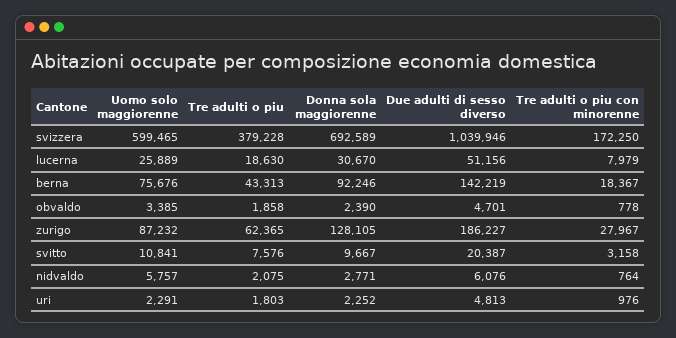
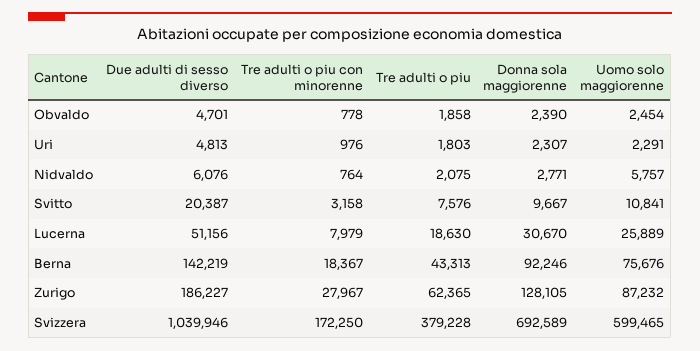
Uomo solo maggiorenne, obvaldo: 3385 -> 2454
Donna sola maggiorenne, uri: 2252 -> 2307

